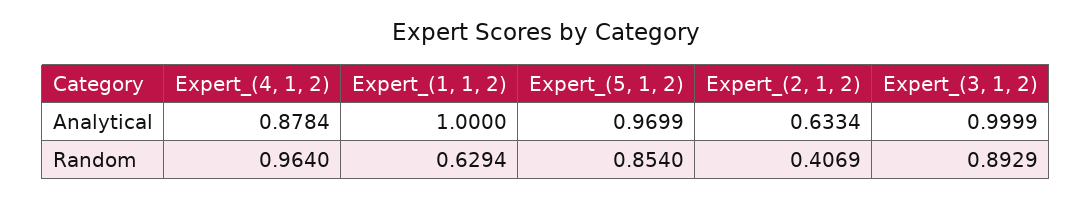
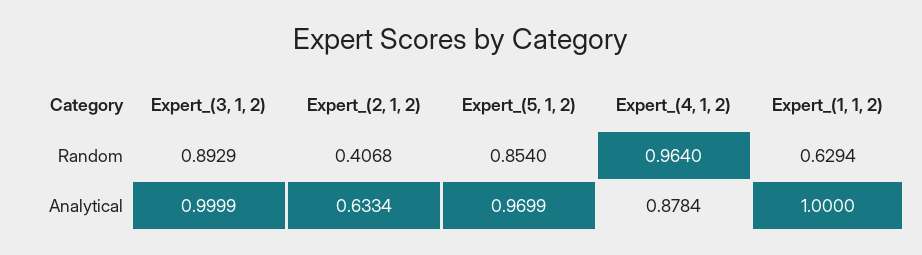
Expert_(2, 1, 2), Random: 0.4069 -> 0.4068

